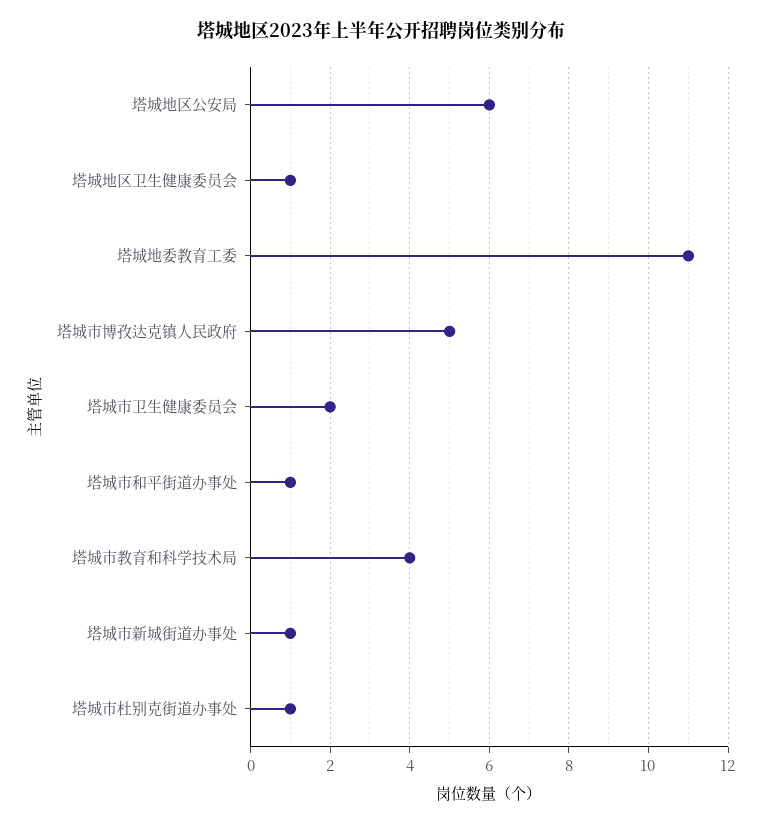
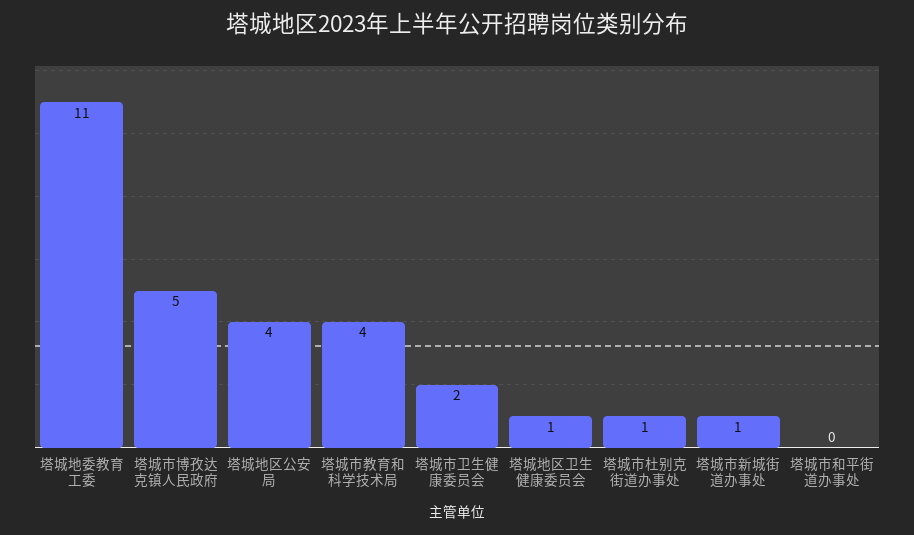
塔城地区公安局: 6 -> 4
塔城市和平街道办事处: 1 -> 0

